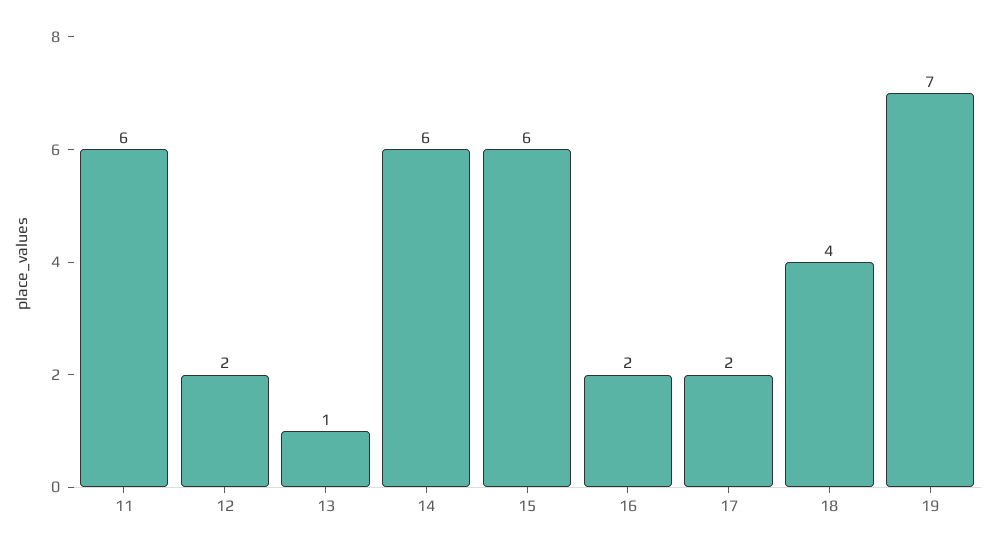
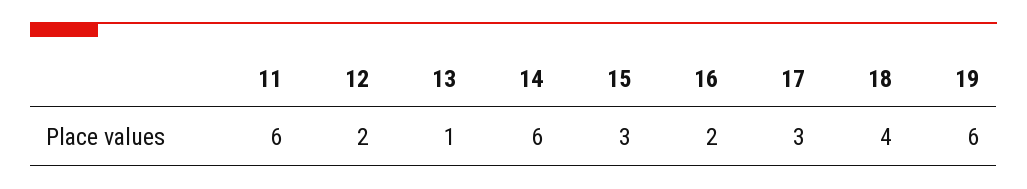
15: 6 -> 3
17: 2 -> 3
19: 7 -> 6

